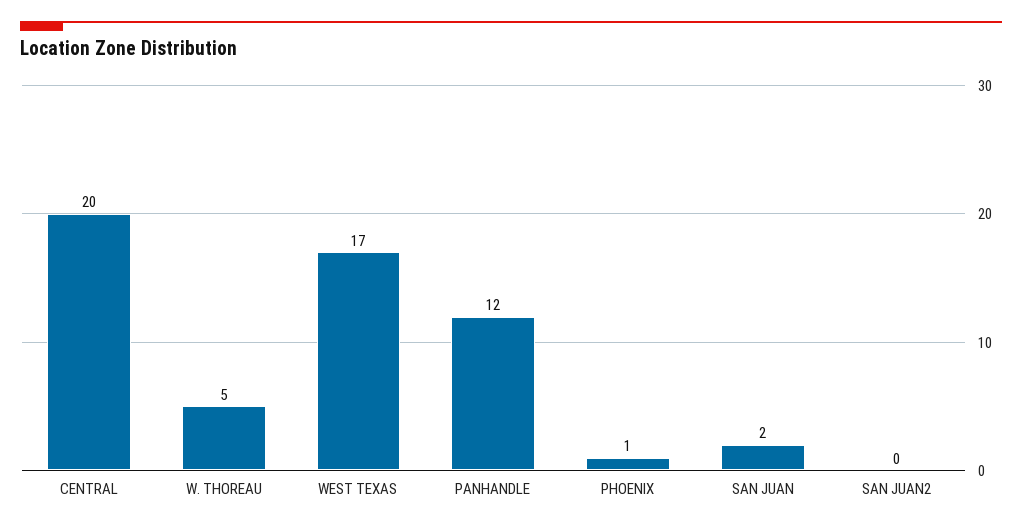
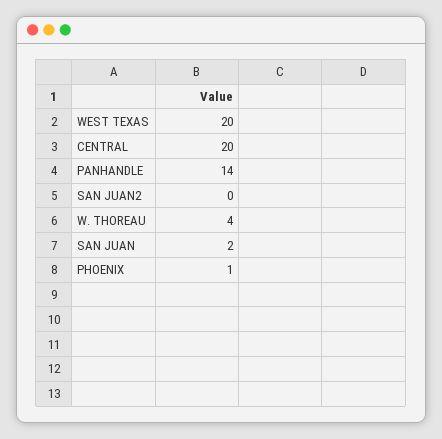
W. THOREAU: 5 -> 4
WEST TEXAS: 17 -> 20
PANHANDLE: 12 -> 14

